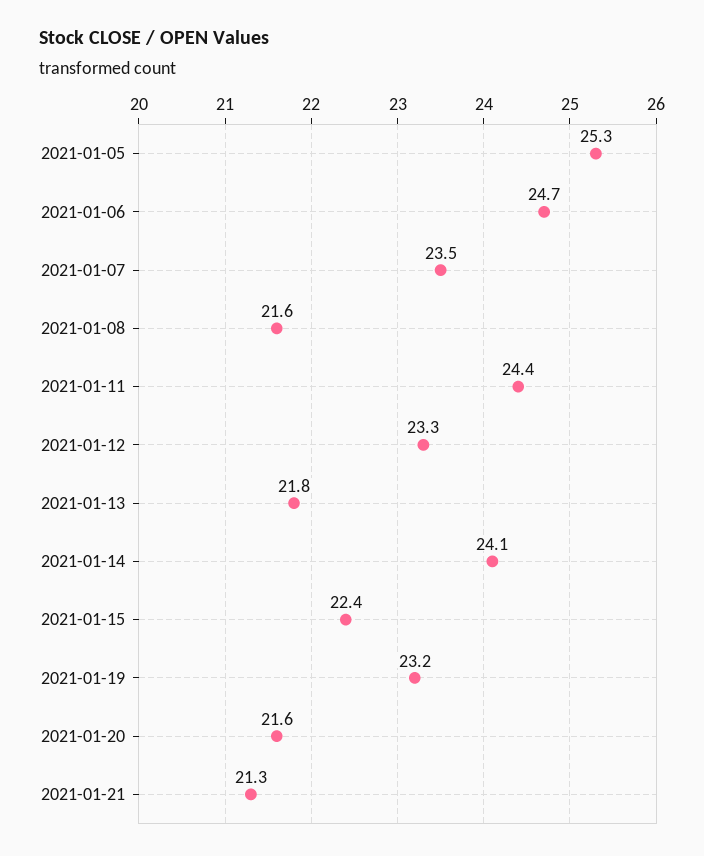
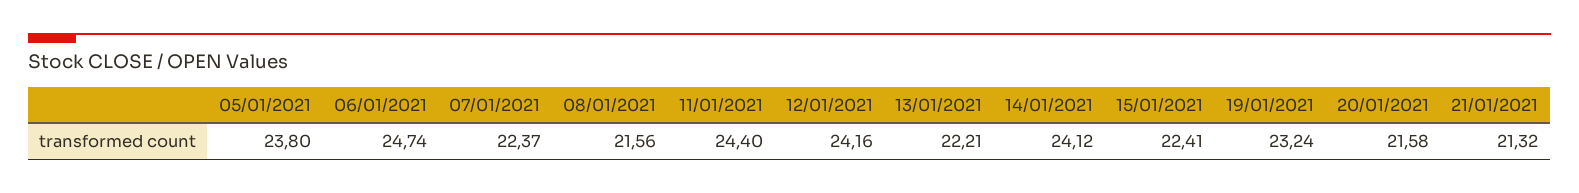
2021-01-05: 25.3 -> 23.8
2021-01-07: 23.5 -> 22.37
2021-01-12: 23.3 -> 24.16
2021-01-13: 21.8 -> 22.21

